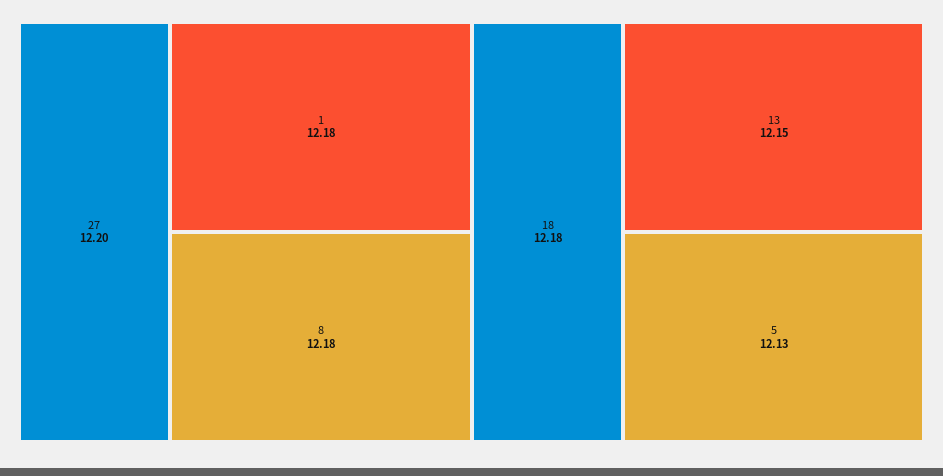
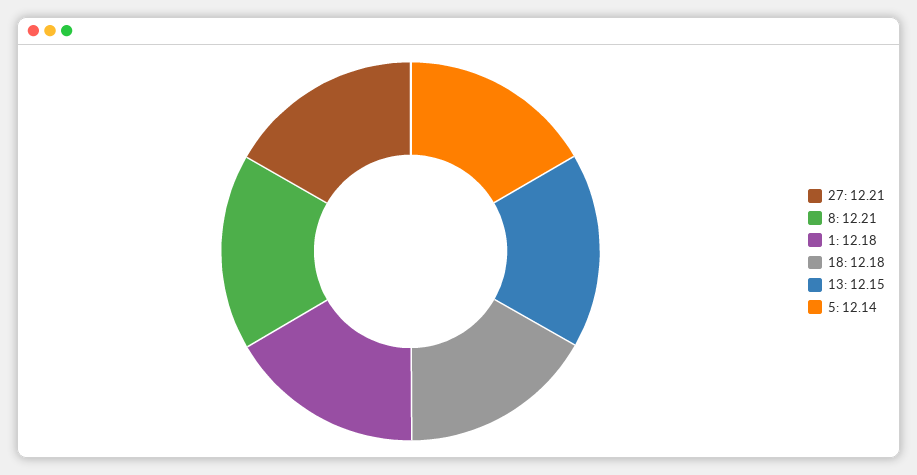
27: 12.2 -> 12.21
8: 12.18 -> 12.21
5: 12.13 -> 12.14

